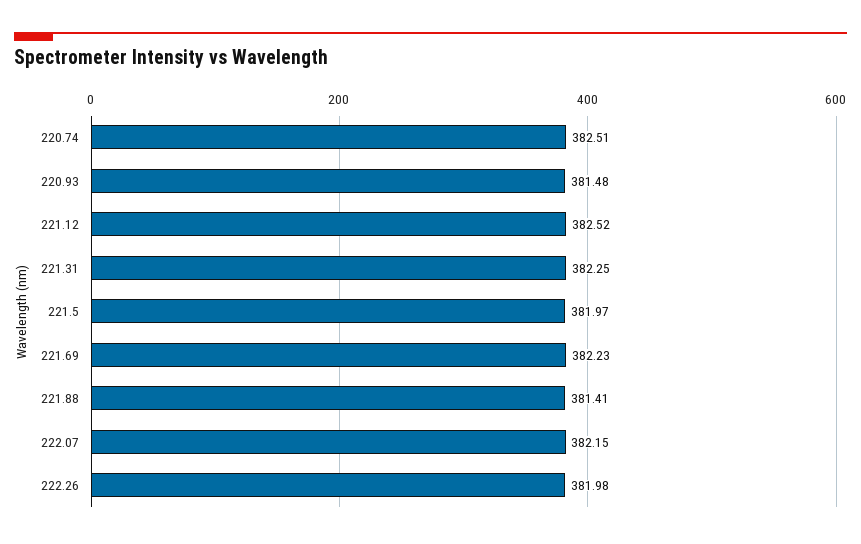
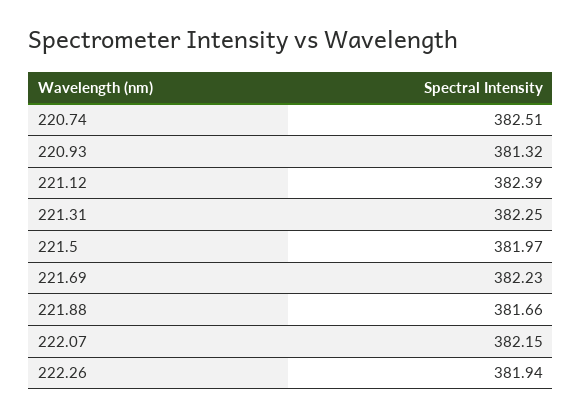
220.93: 381.48 -> 381.32
221.12: 382.52 -> 382.39
221.88: 381.41 -> 381.66
222.26: 381.98 -> 381.94

